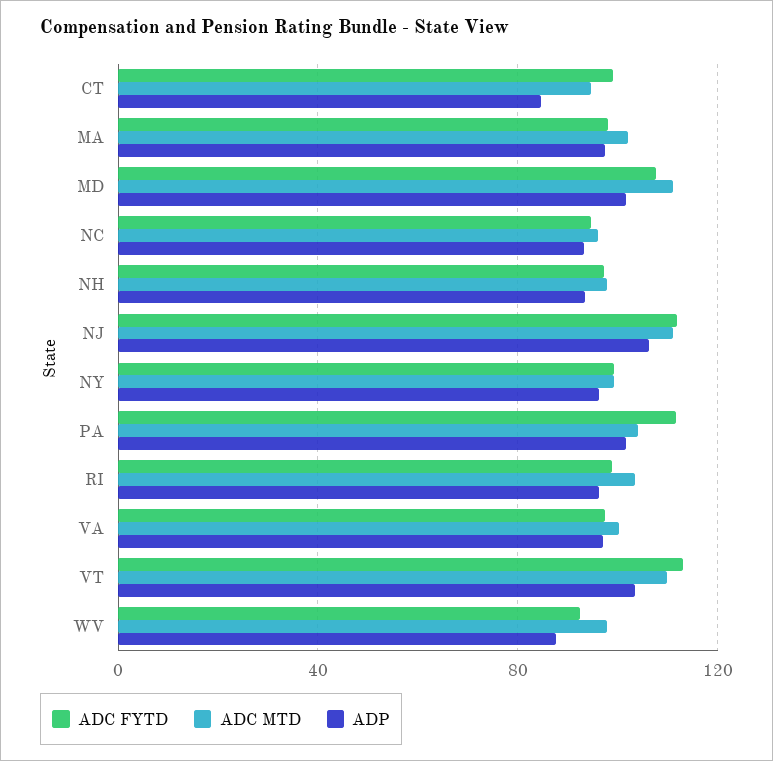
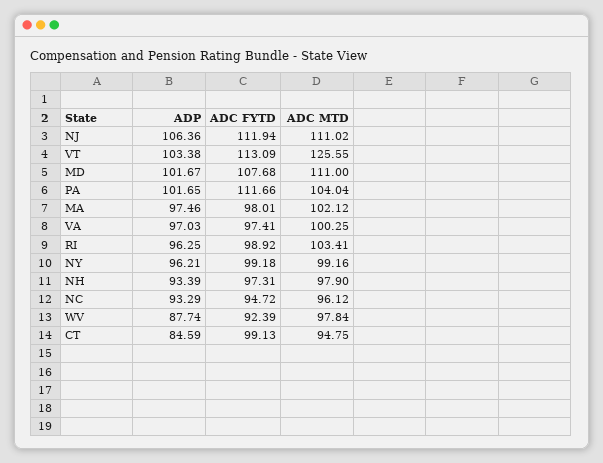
ADC MTD, VT: 110 -> 125.55

